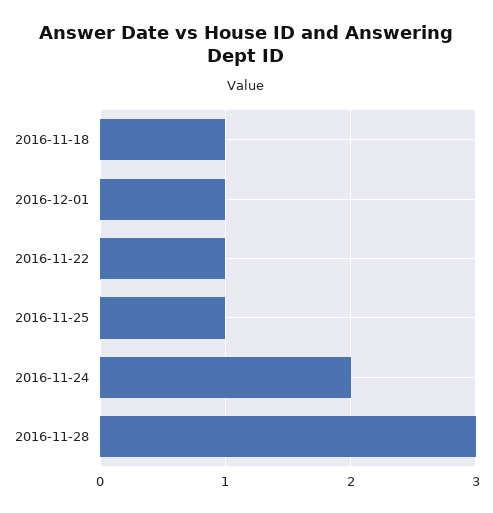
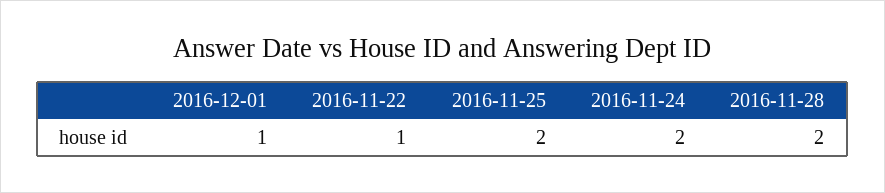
2016-11-18: 1 -> none
2016-11-25: 1 -> 2
2016-11-28: 3 -> 2

